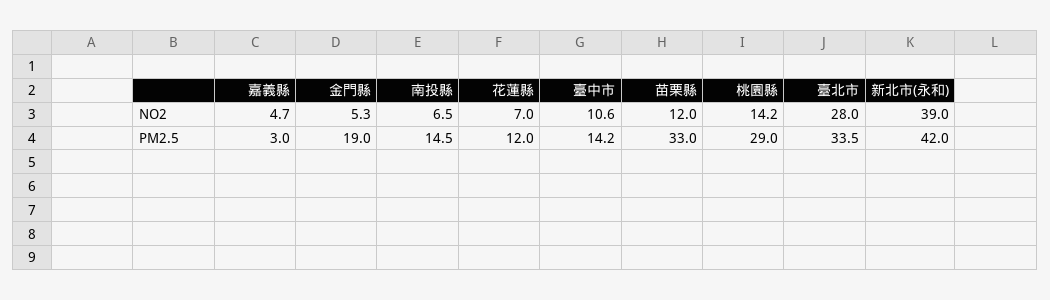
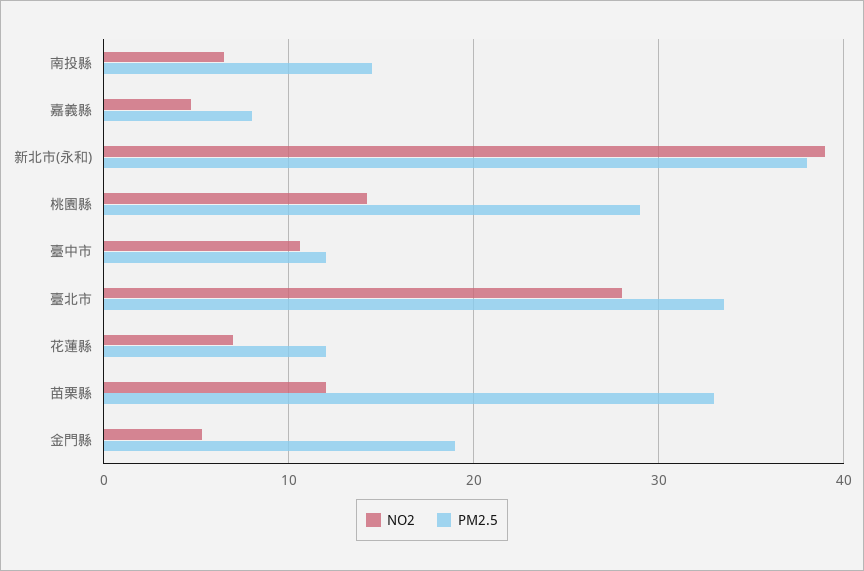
PM2.5, 嘉義縣: 3 -> 8
PM2.5, 臺中市: 14.2 -> 12
PM2.5, 新北市(永和): 42 -> 38

